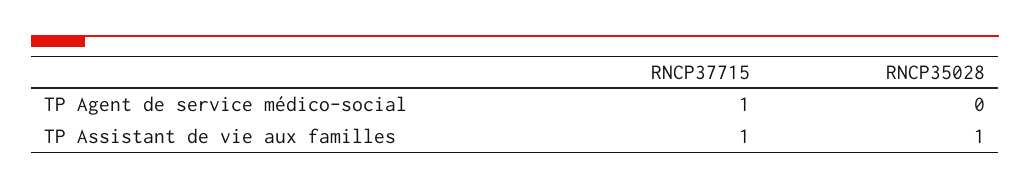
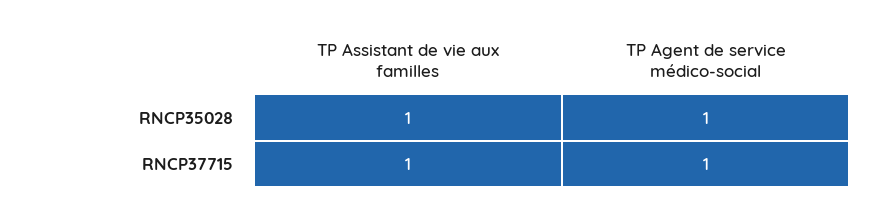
RNCP35028, TP Agent de service médico-social: 0 -> 1

